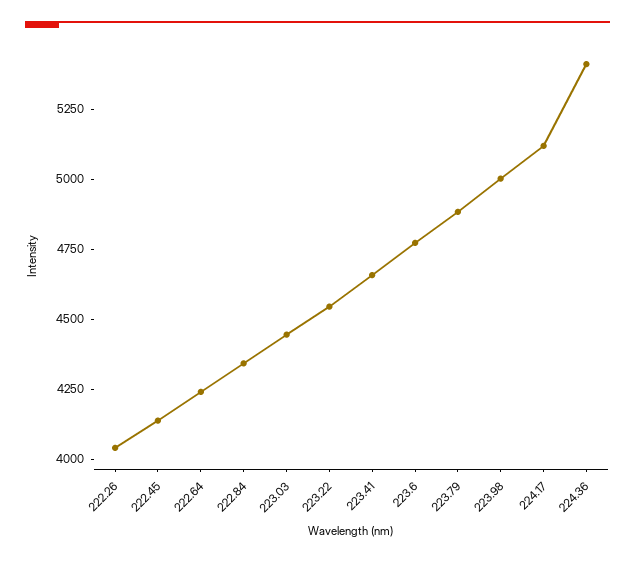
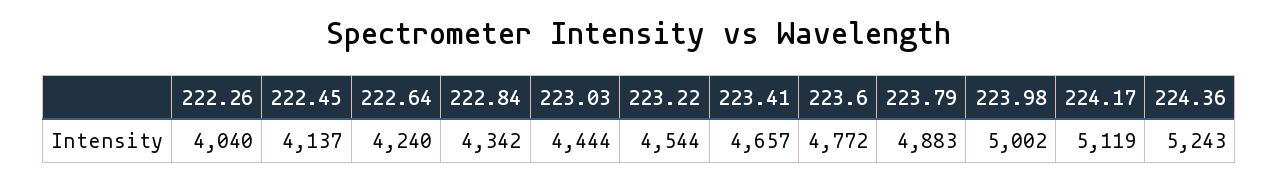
224.36: 5400 -> 5243

